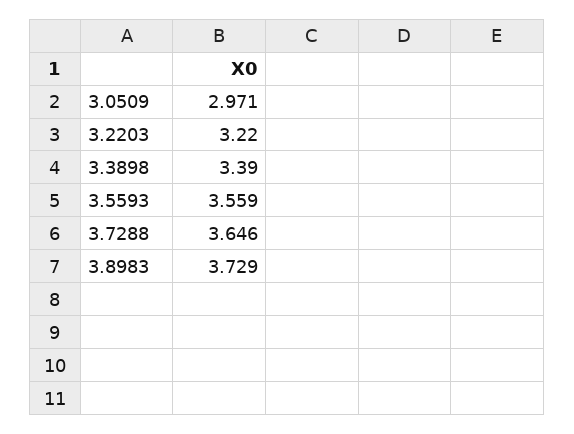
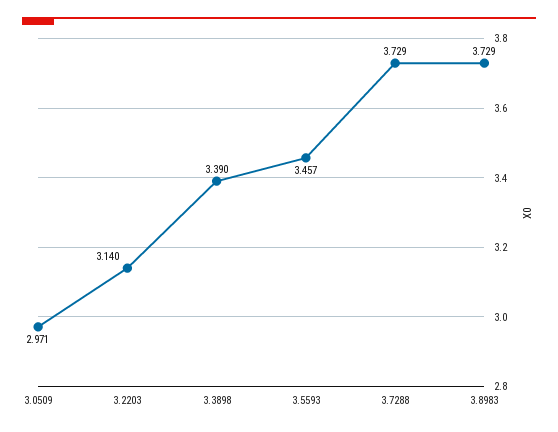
3.2203: 3.22 -> 3.14
3.5593: 3.559 -> 3.457
3.7288: 3.646 -> 3.729

